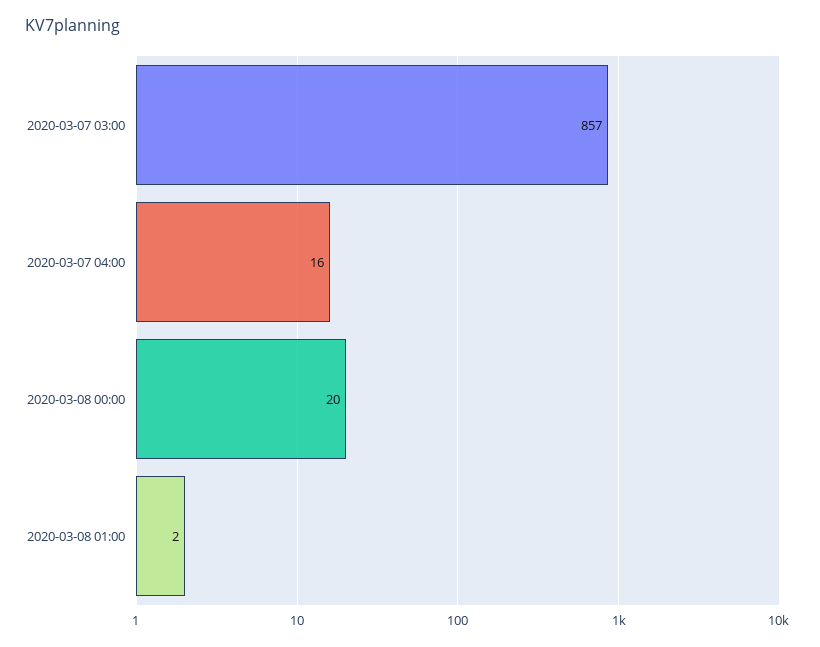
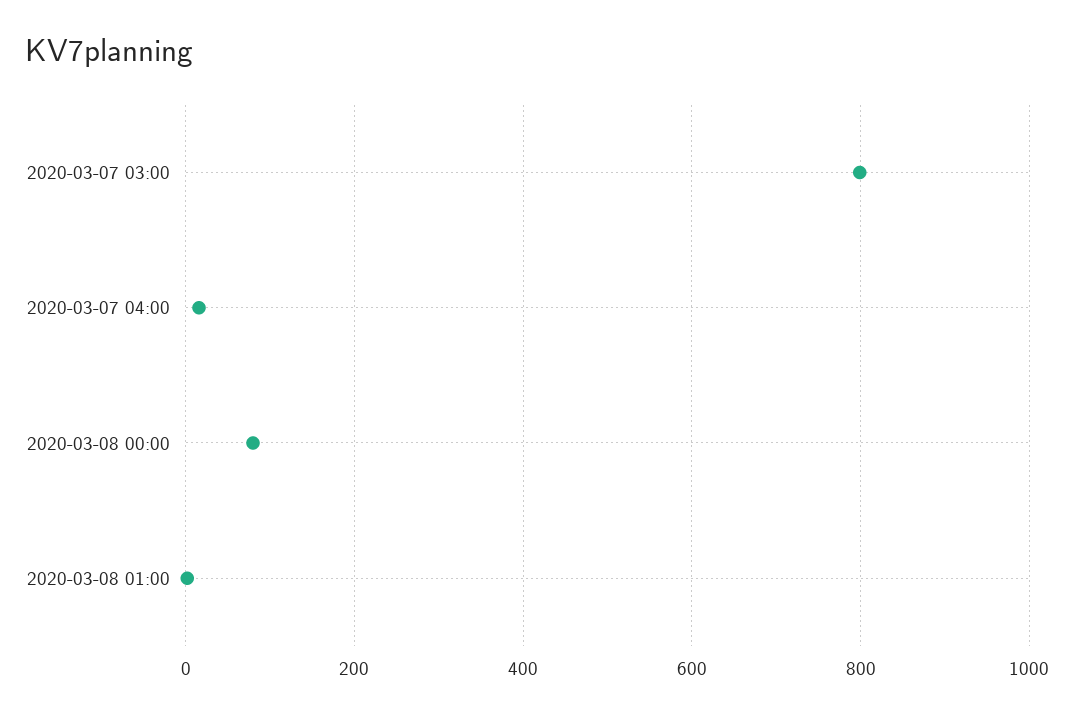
2020-03-07 03:00: 857 -> 800
2020-03-08 00:00: 20 -> 80

